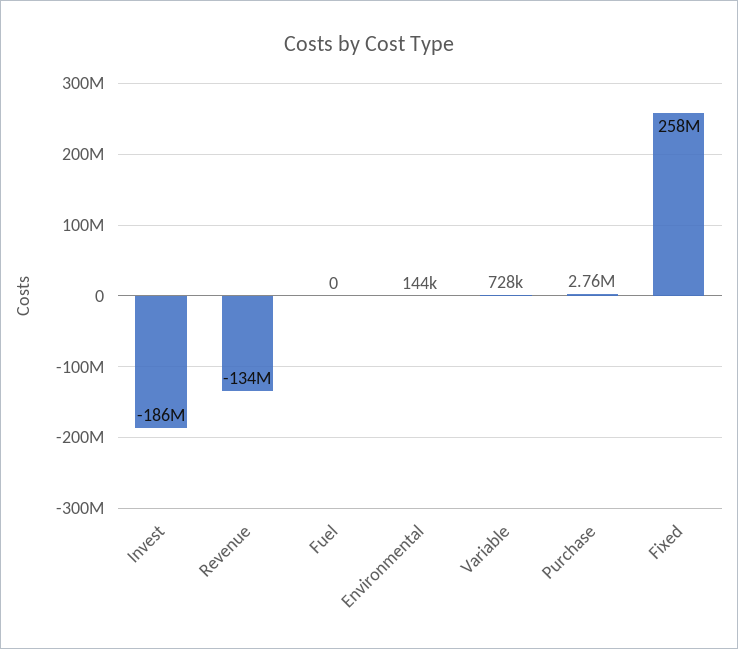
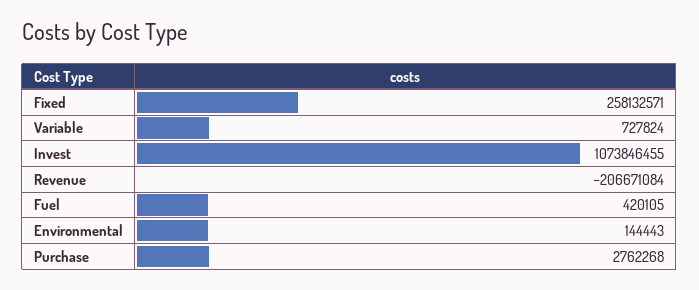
Invest: -186000000 -> 1073846455
Revenue: -134000000 -> -206671084
Fuel: 0 -> 420105

